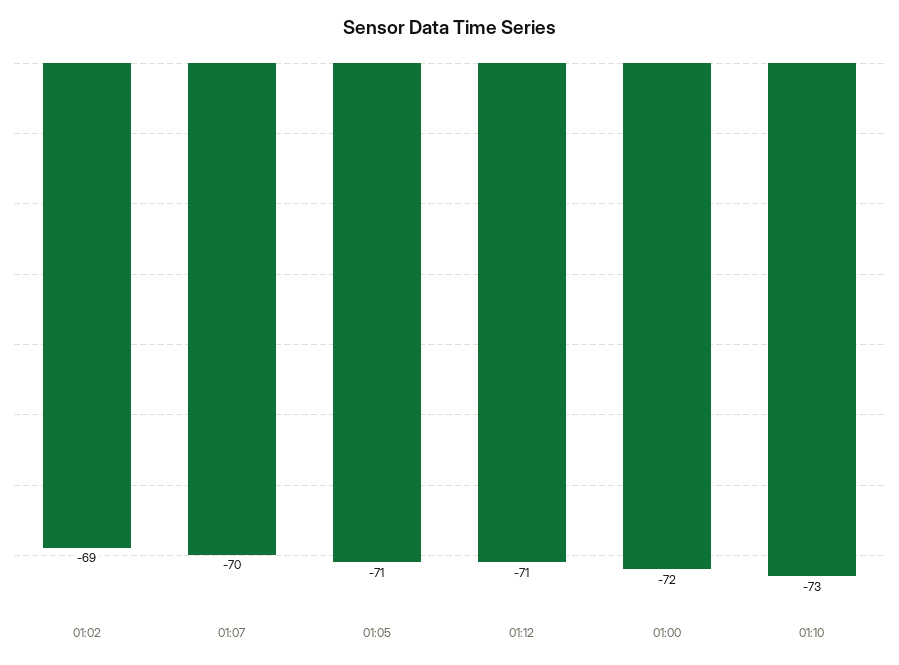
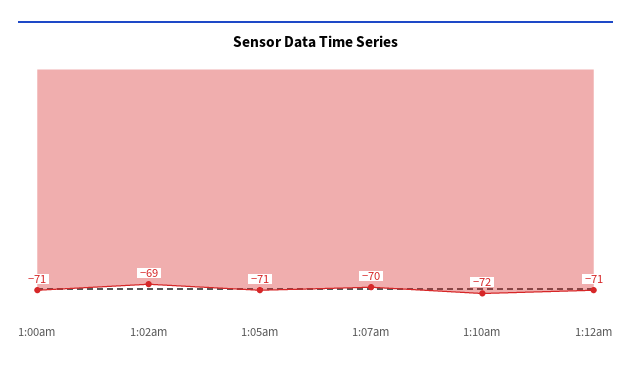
01:00: -72 -> -71
01:10: -73 -> -72

